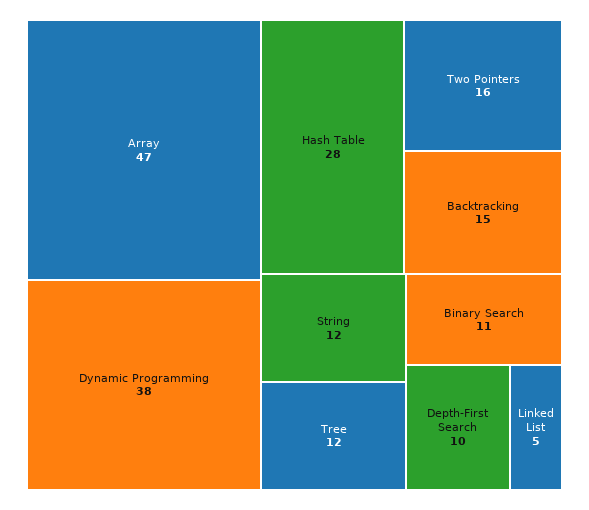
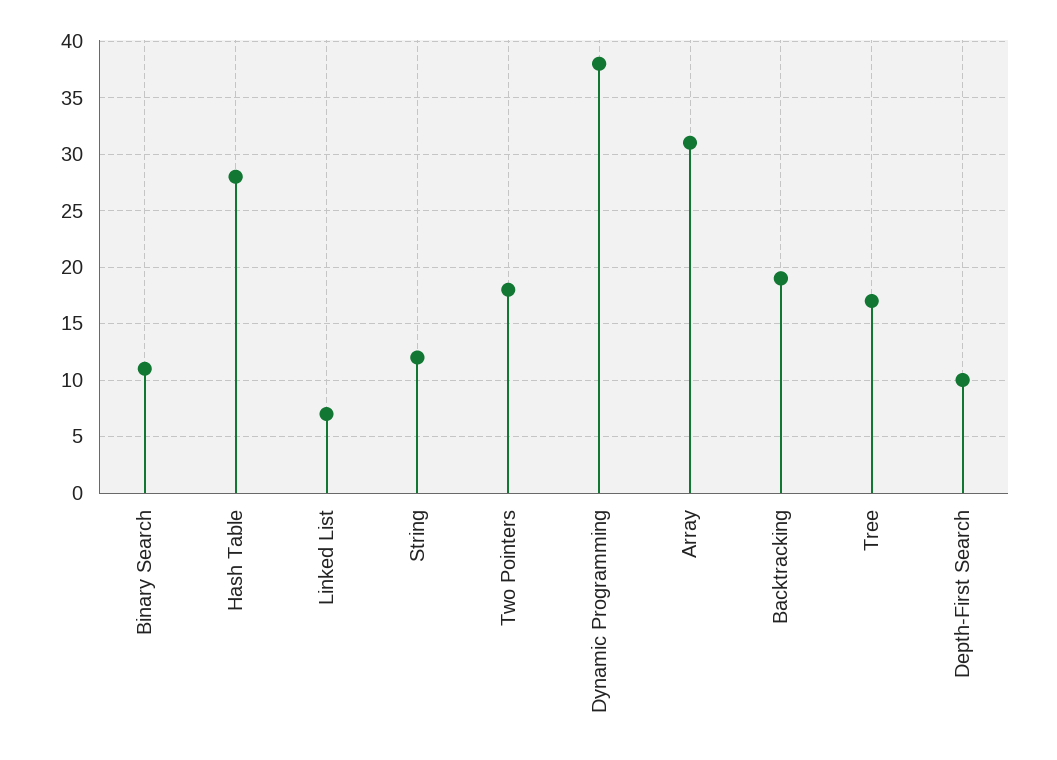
Array: 47 -> 31
Two Pointers: 16 -> 18
Backtracking: 15 -> 19
Tree: 12 -> 17
Linked List: 5 -> 7

